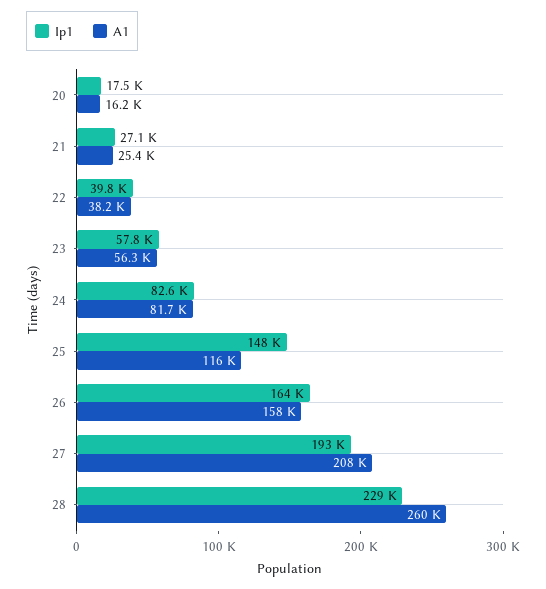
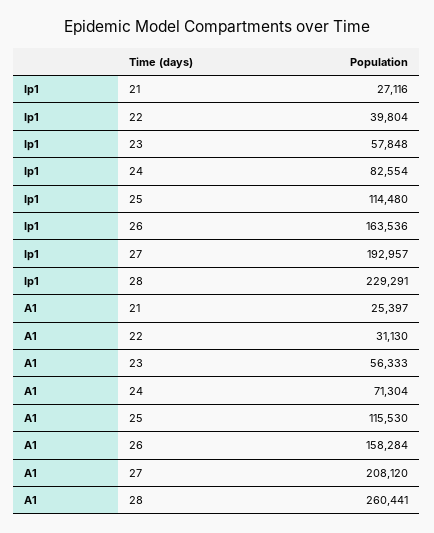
Ip1, 20: 17500 -> none
A1, 20: 16200 -> none
A1, 22: 38200 -> 31130
A1, 24: 81700 -> 71304
Ip1, 25: 148000 -> 114480

